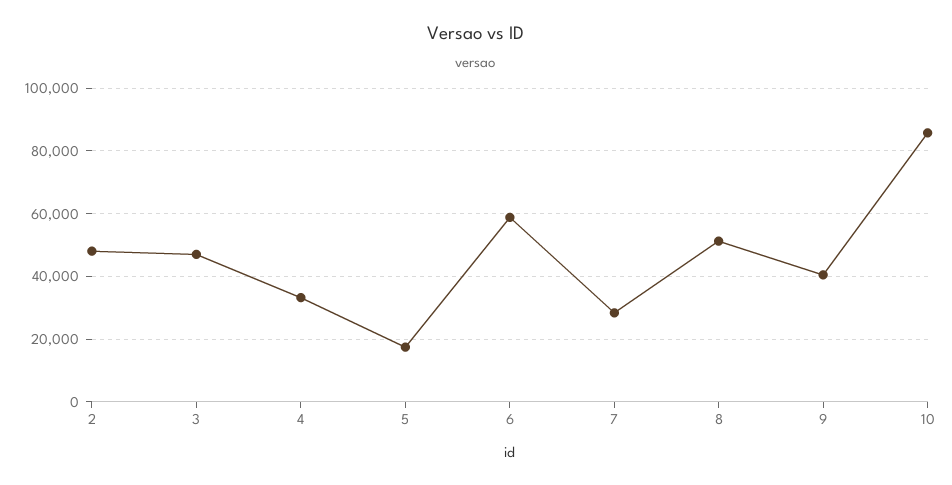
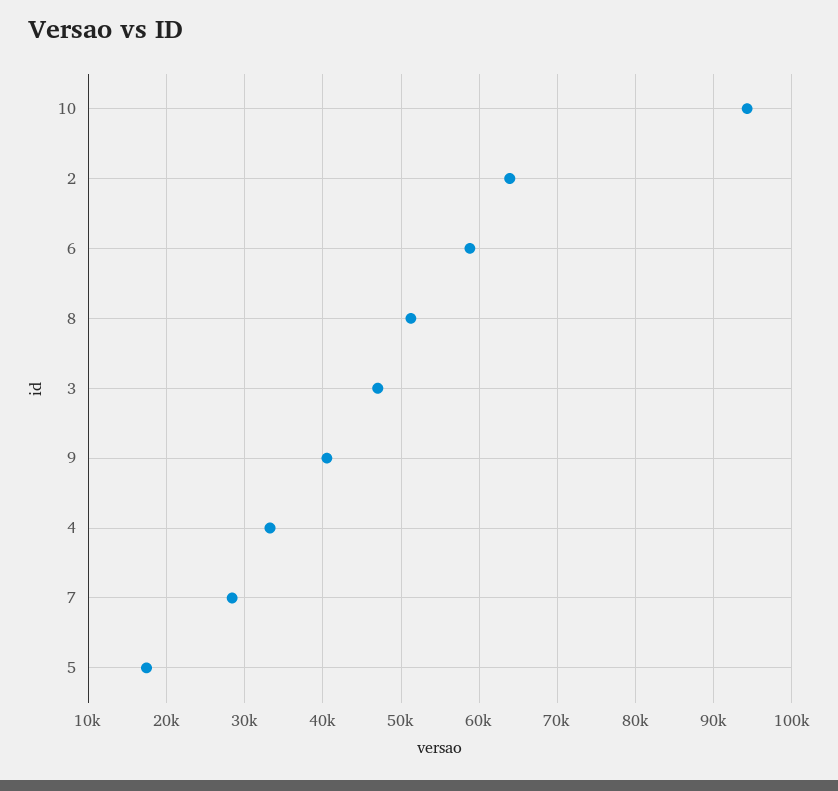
2: 48000 -> 64000
10: 86000 -> 94000

